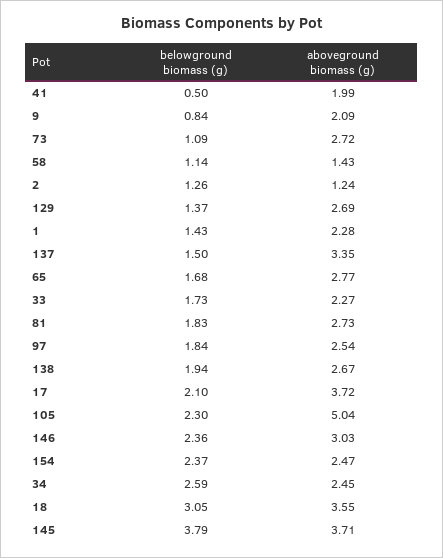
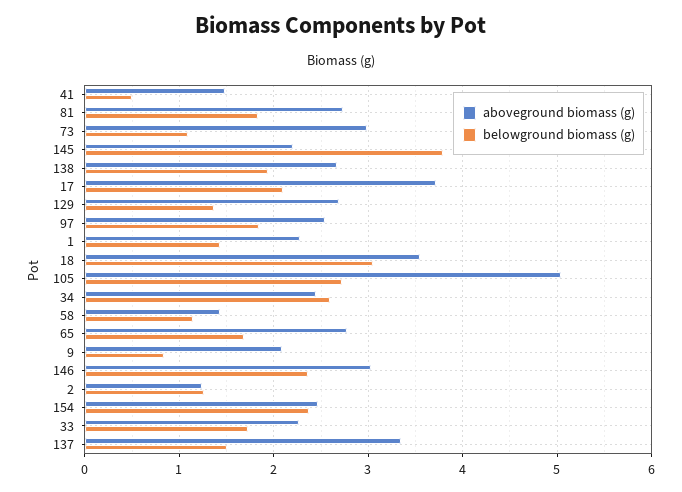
aboveground biomass (g), 41: 1.99 -> 1.5
aboveground biomass (g), 73: 2.72 -> 3
belowground biomass (g), 105: 2.3 -> 2.7
aboveground biomass (g), 145: 3.71 -> 2.2

